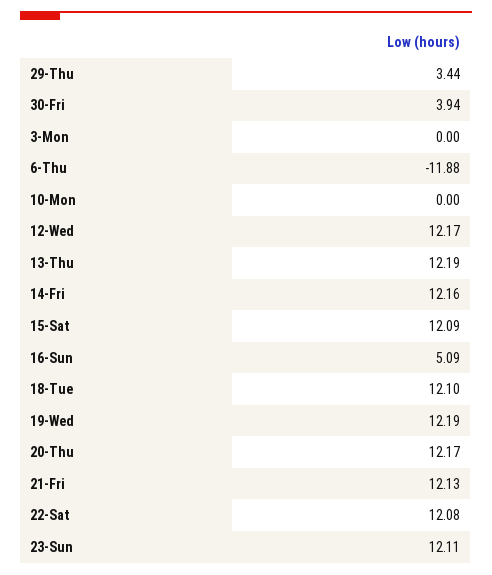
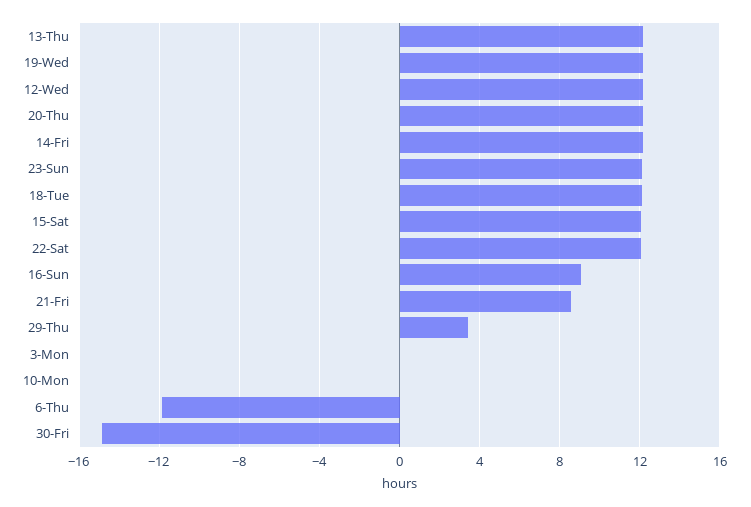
30-Fri: 3.94 -> -15
16-Sun: 5.09 -> 9
21-Fri: 12.13 -> 8.5

